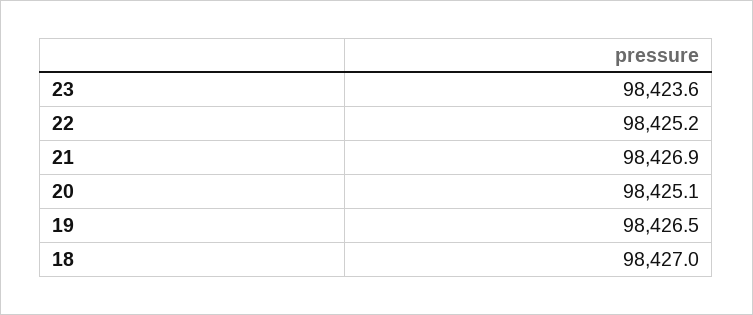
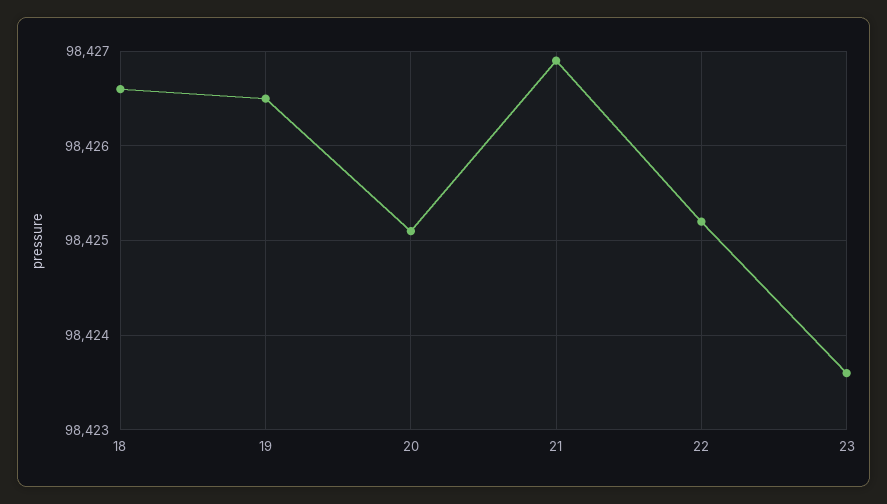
18: 98427 -> 98426.6

